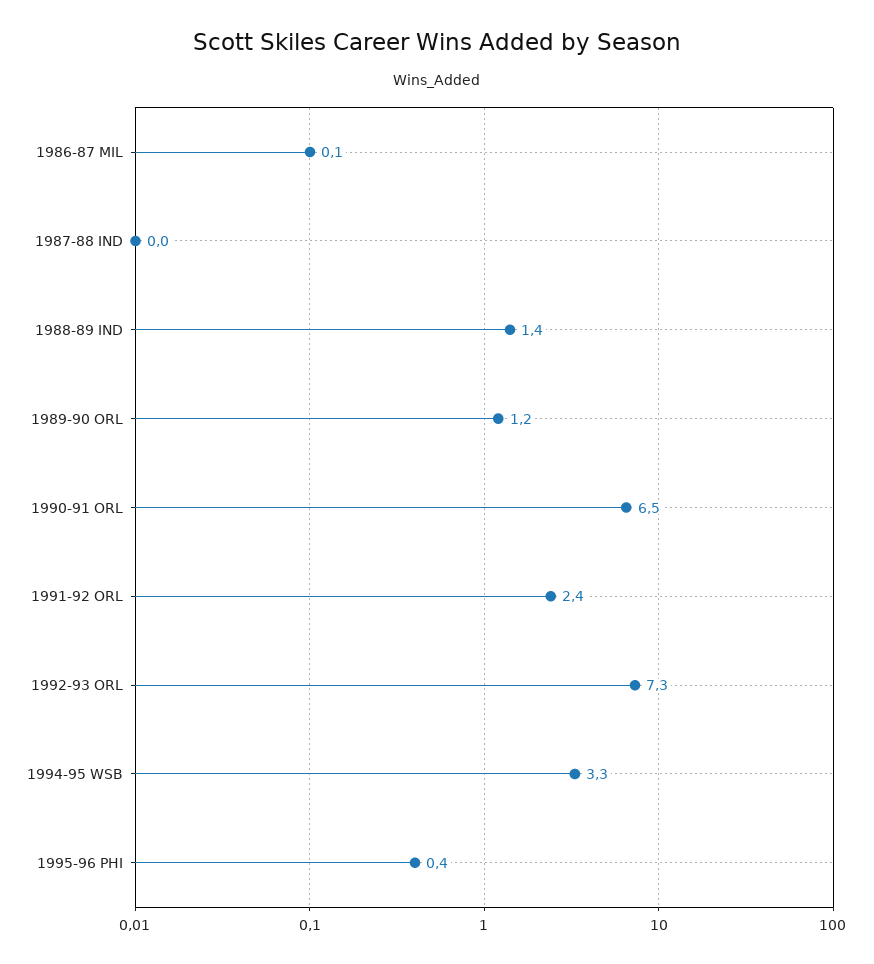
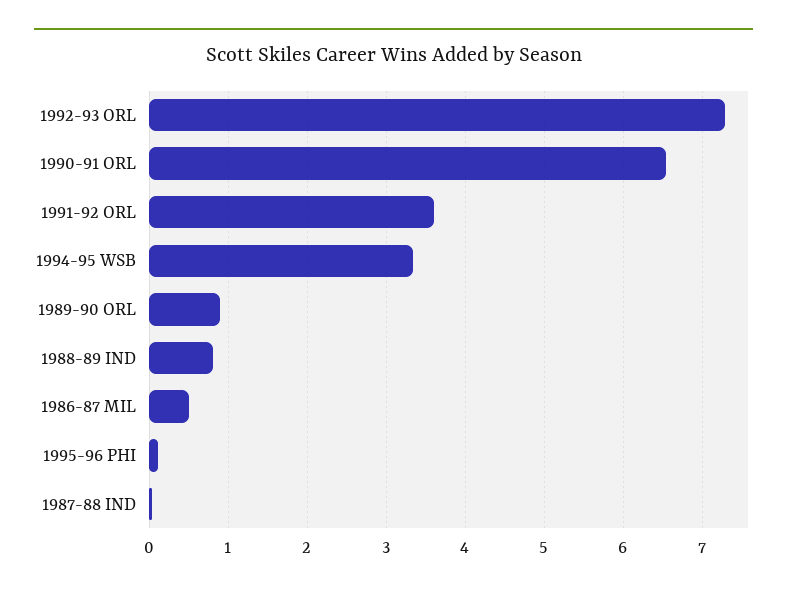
1986-87 MIL: 0.1 -> 0.5
1988-89 IND: 1.4 -> 0.8
1989-90 ORL: 1.2 -> 0.9
1991-92 ORL: 2.4 -> 3.6
1995-96 PHI: 0.4 -> 0.1

